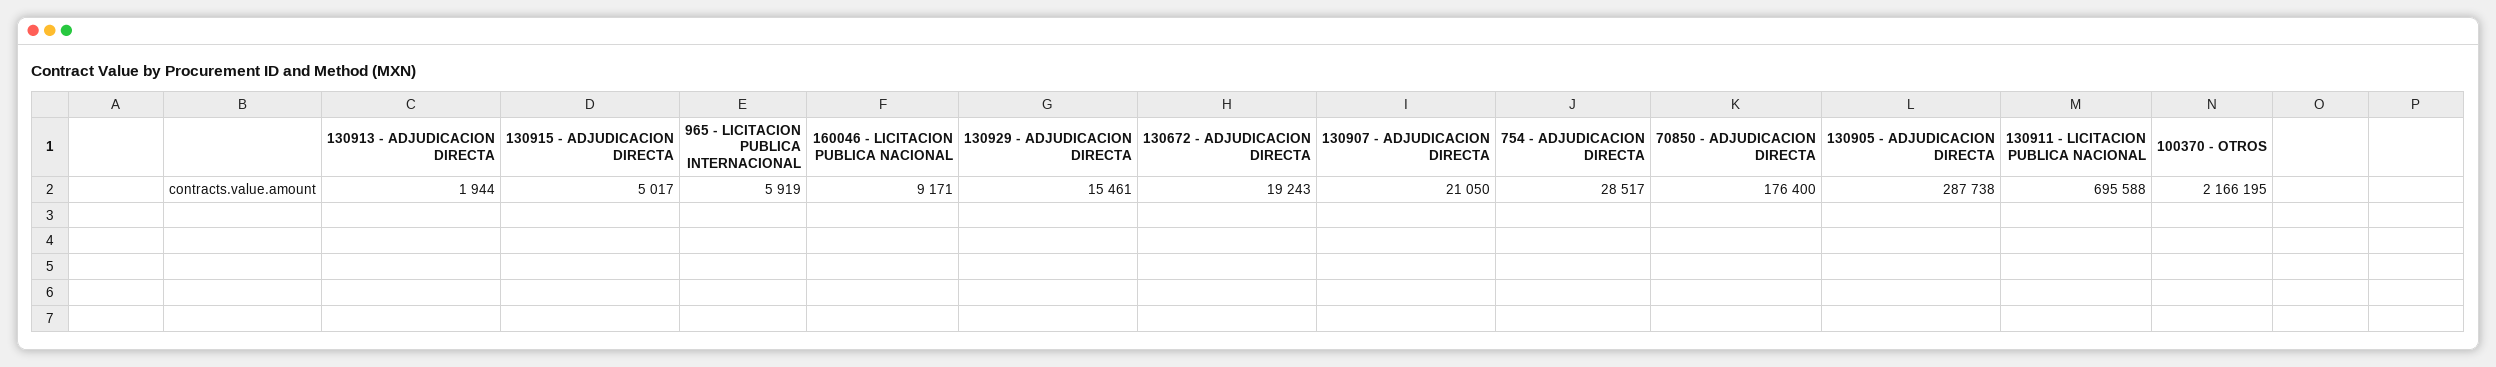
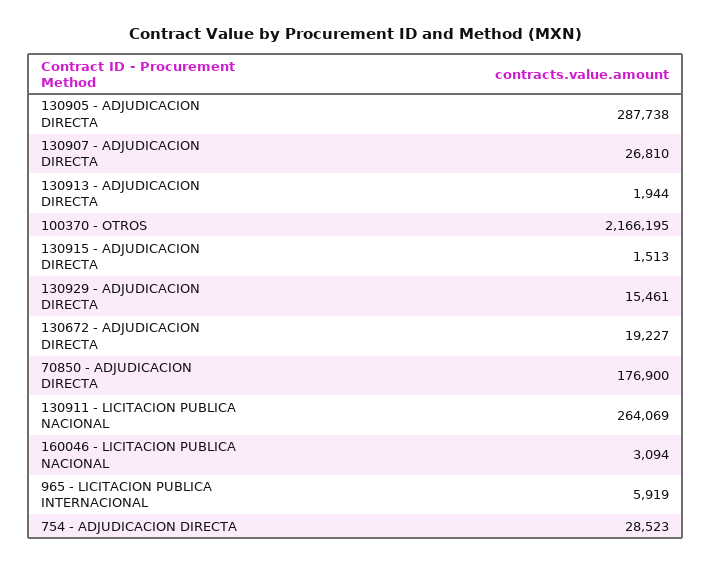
130915 - ADJUDICACION DIRECTA: 5017 -> 1513
160046 - LICITACION PUBLICA NACIONAL: 9171 -> 3094
130672 - ADJUDICACION DIRECTA: 19243 -> 19227
130907 - ADJUDICACION DIRECTA: 21050 -> 26810
754 - ADJUDICACION DIRECTA: 28517 -> 28523
70850 - ADJUDICACION DIRECTA: 176400 -> 176900
130911 - LICITACION PUBLICA NACIONAL: 695588 -> 264069

